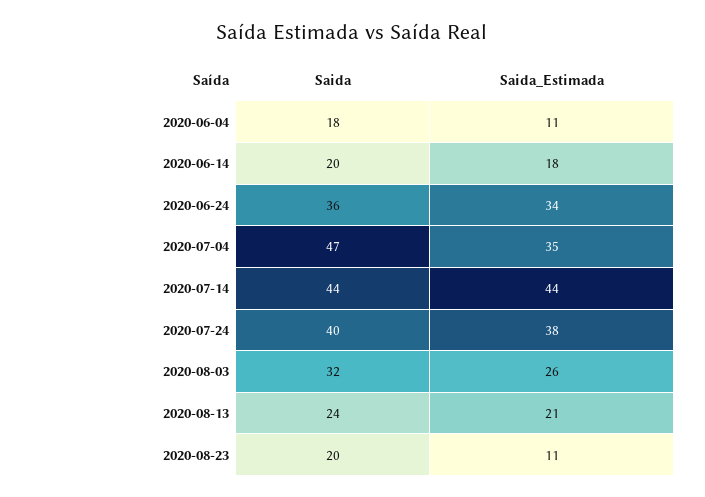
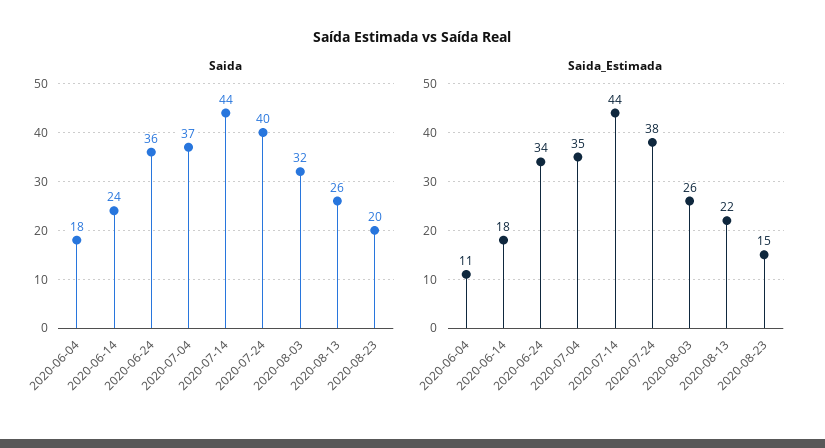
Saida, 2020-06-14: 20 -> 24
Saida, 2020-07-04: 47 -> 37
Saida, 2020-08-13: 24 -> 26
Saida_Estimada, 2020-08-13: 21 -> 22
Saida_Estimada, 2020-08-23: 11 -> 15

